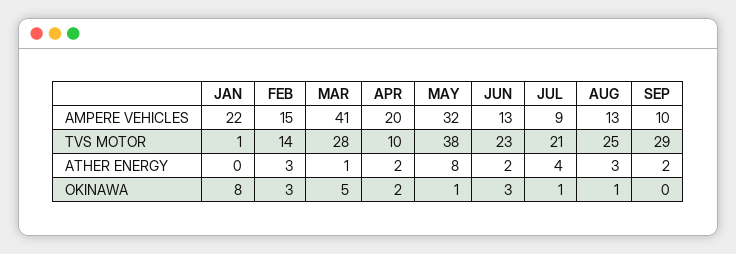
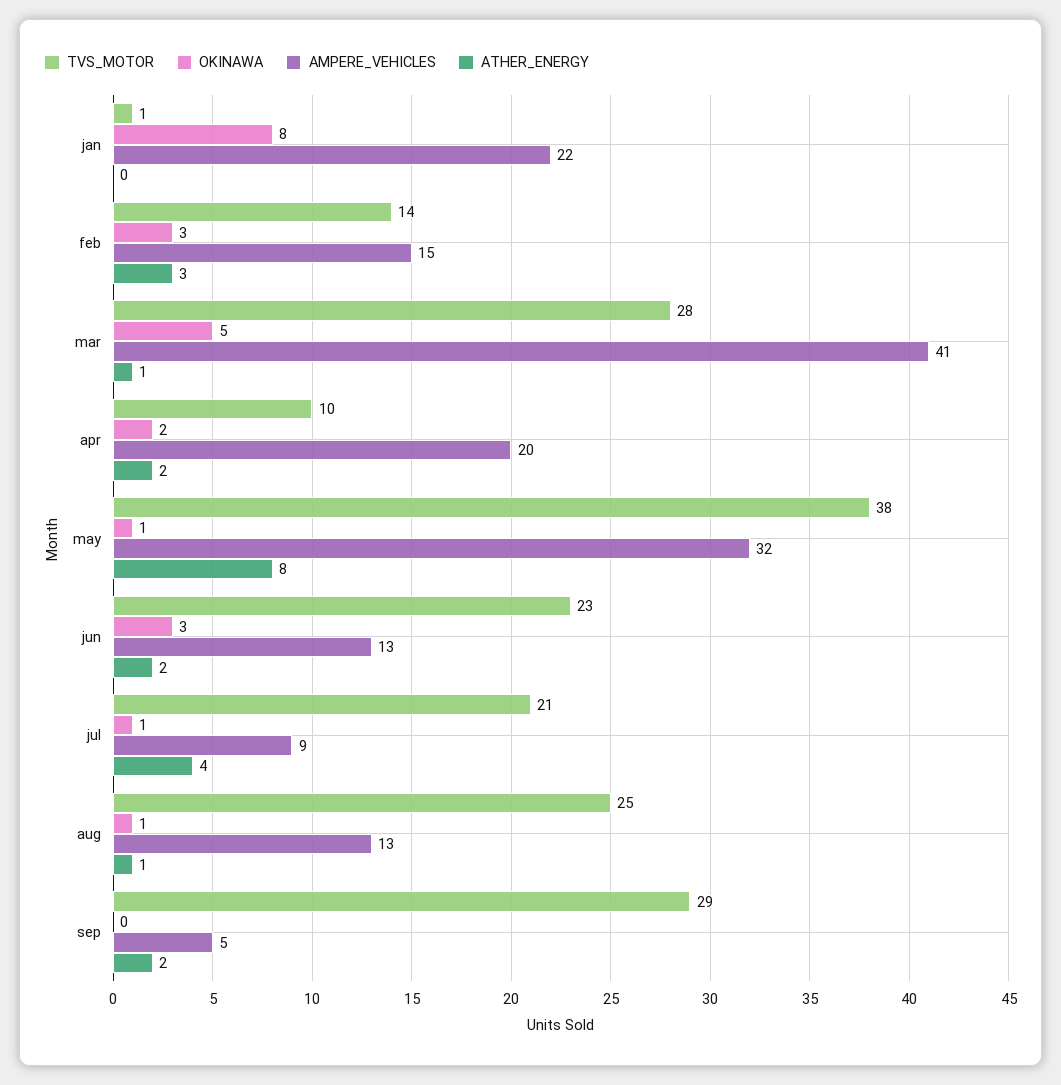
AMPERE VEHICLES, SEP: 10 -> 5
ATHER ENERGY, AUG: 3 -> 1

